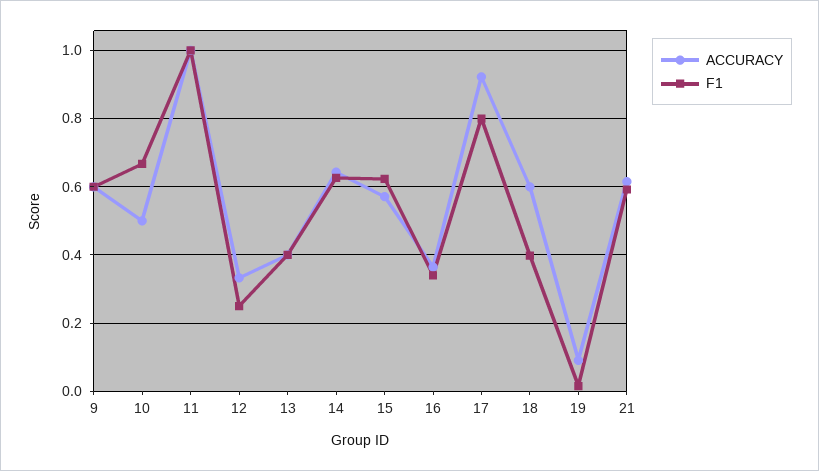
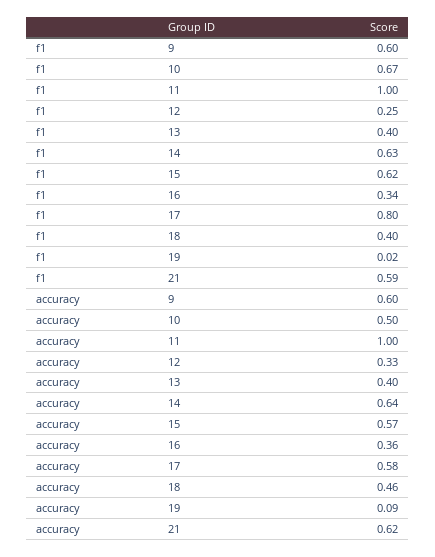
ACCURACY, 17: 0.92 -> 0.58
ACCURACY, 18: 0.6 -> 0.46

